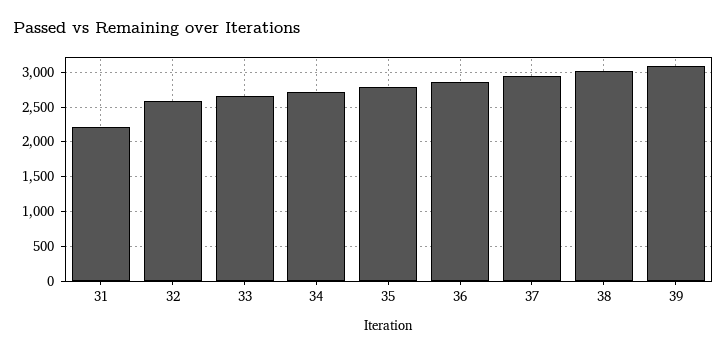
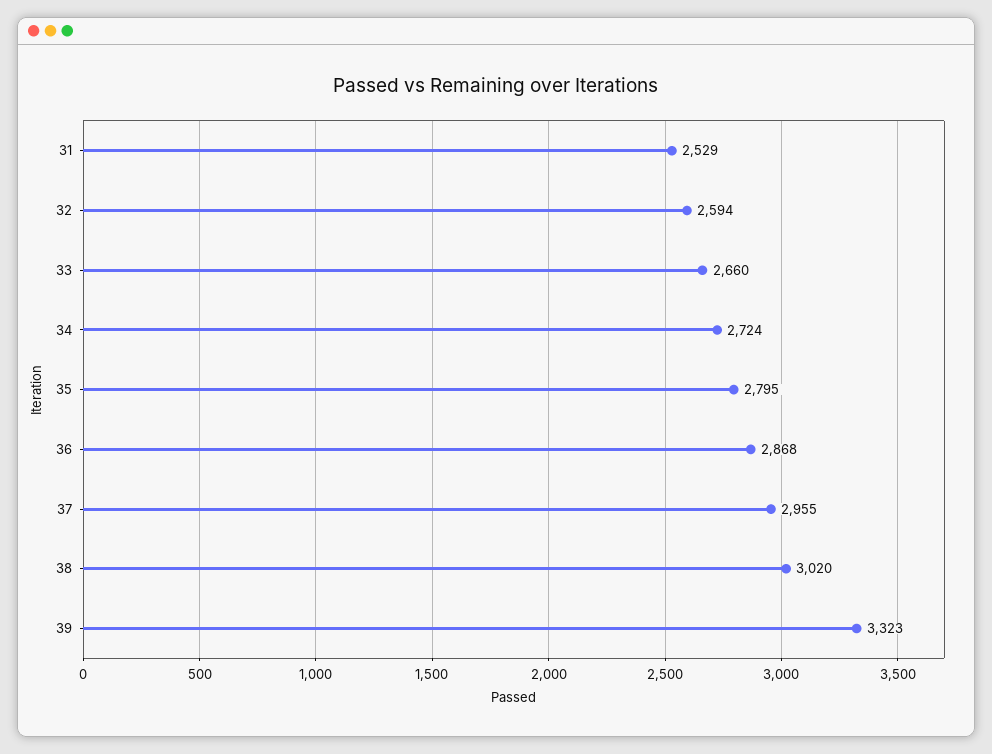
31: 2200 -> 2529
39: 3100 -> 3323

